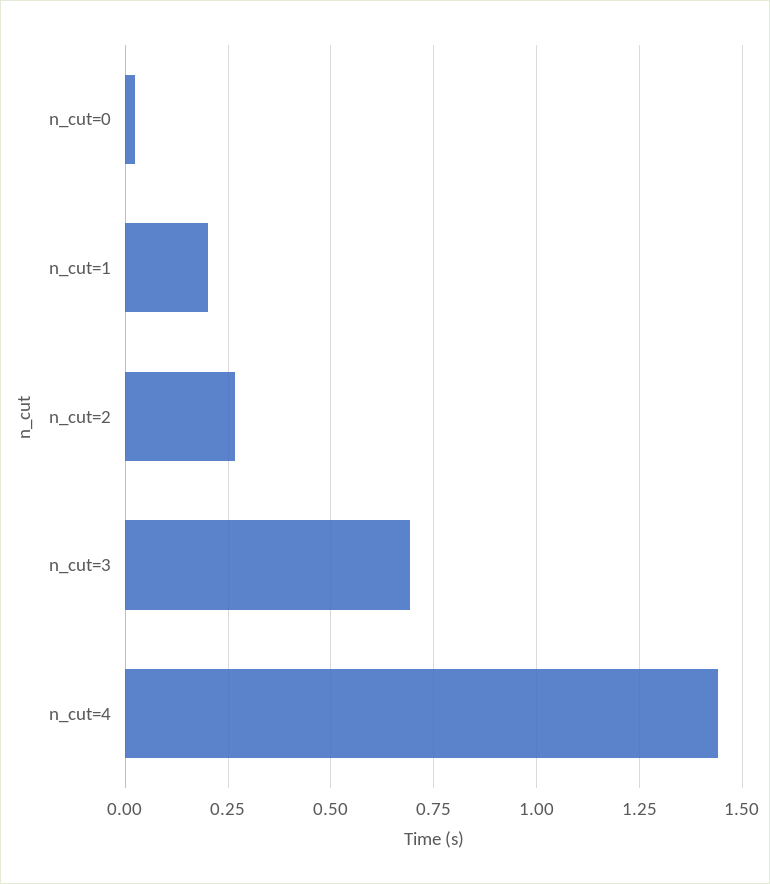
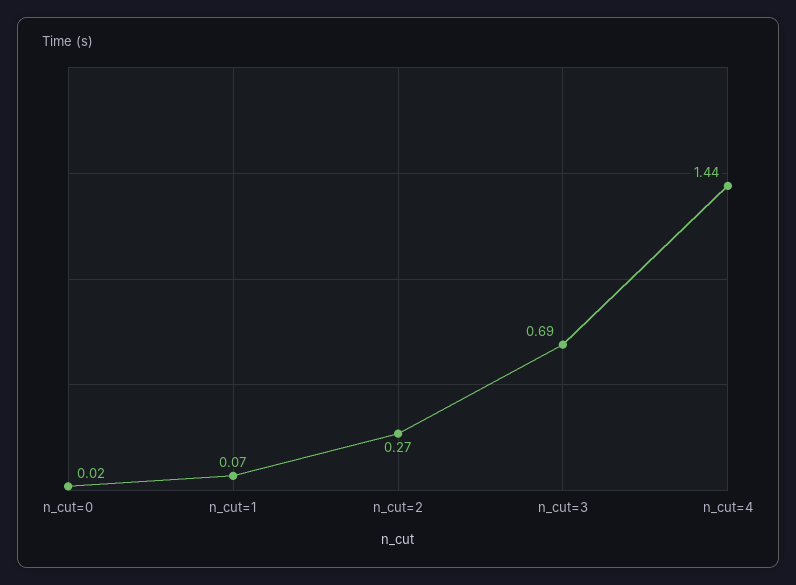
n_cut=1: 0.2 -> 0.07

